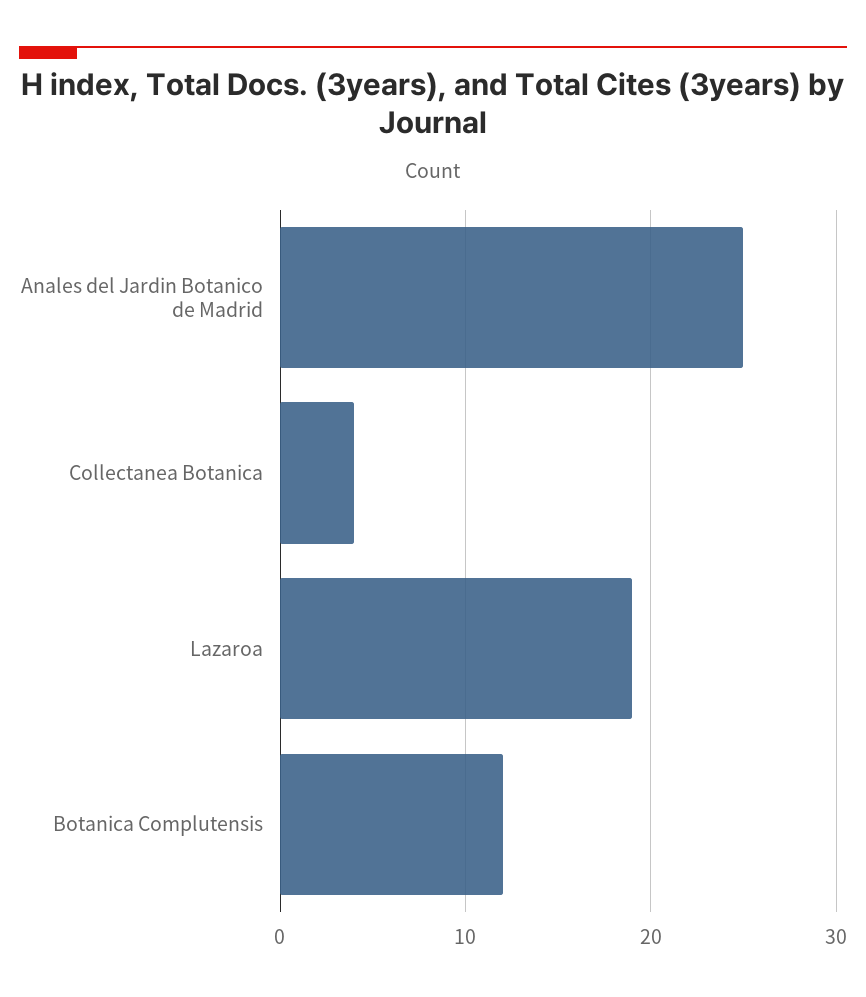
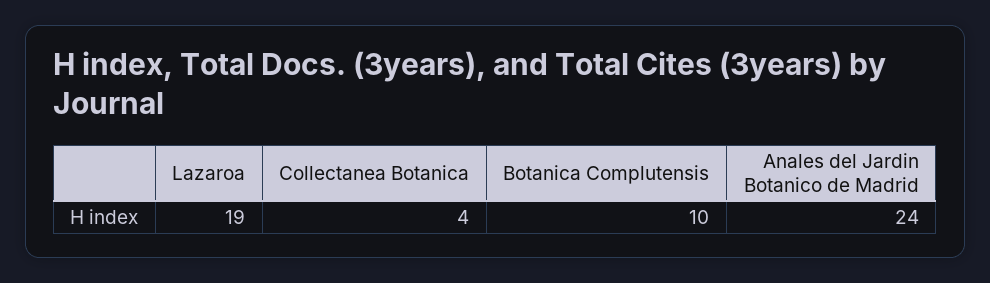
Anales del Jardin Botanico de Madrid: 25 -> 24
Botanica Complutensis: 12 -> 10

